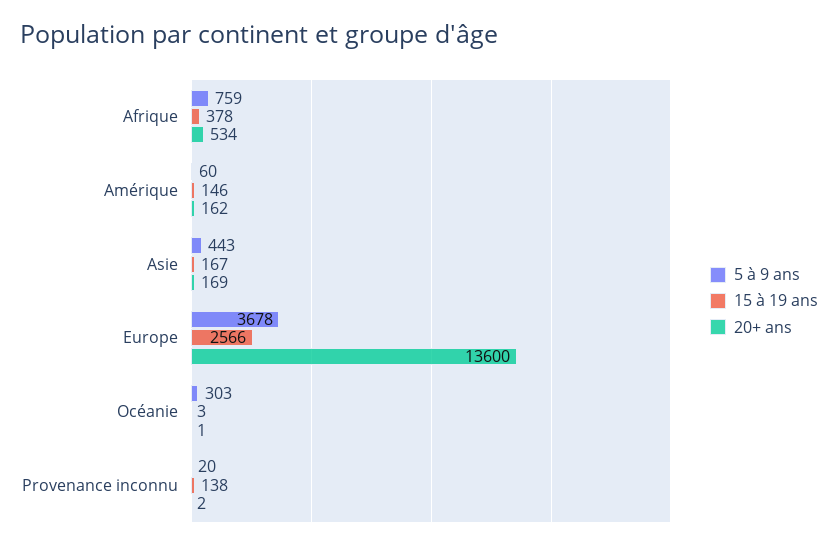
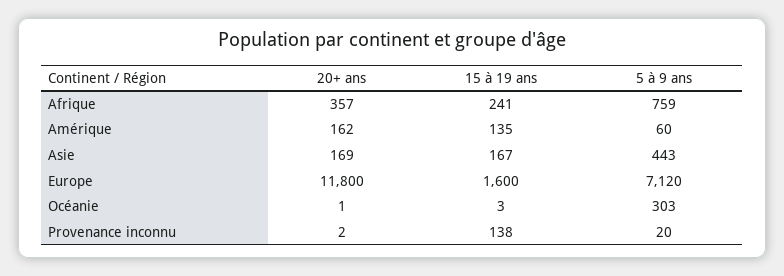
15 à 19 ans, Afrique: 378 -> 241
20+ ans, Afrique: 534 -> 357
15 à 19 ans, Amérique: 146 -> 135
5 à 9 ans, Europe: 3678 -> 7120
15 à 19 ans, Europe: 2566 -> 1600
20+ ans, Europe: 13600 -> 11800

